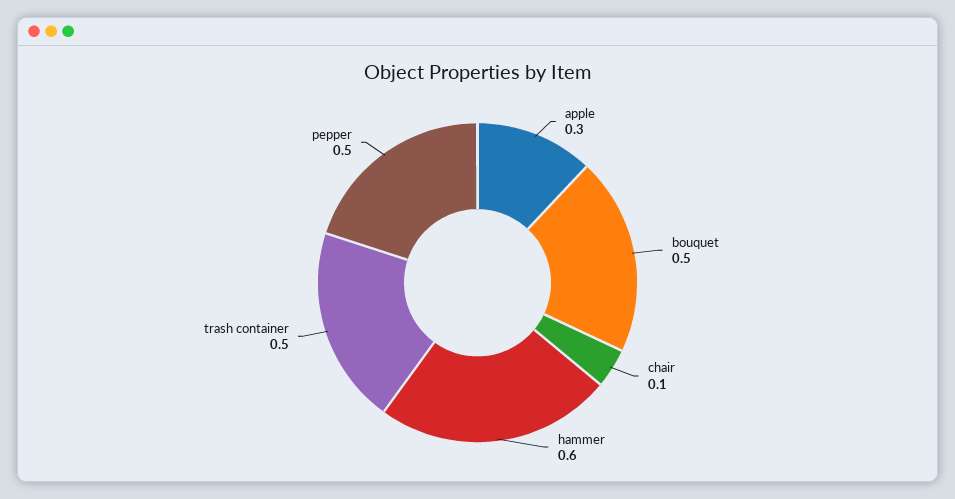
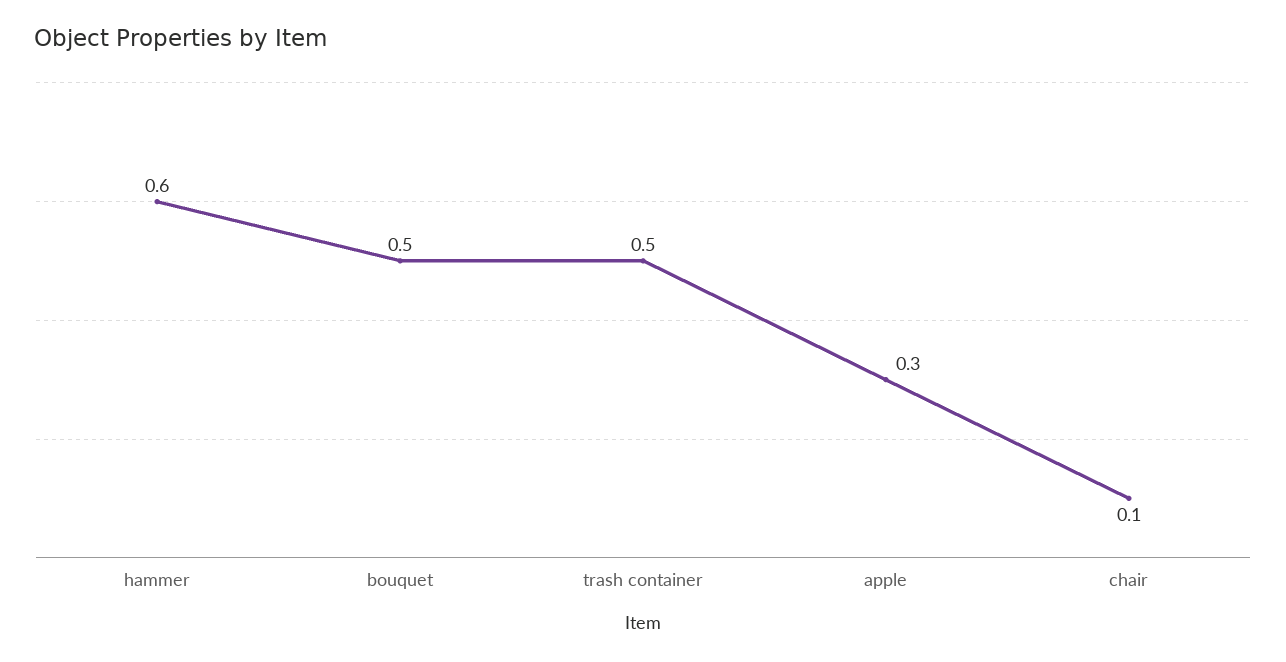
pepper: 0.5 -> none

